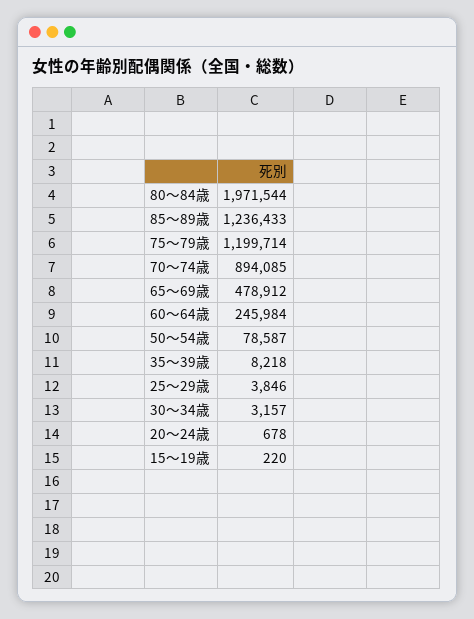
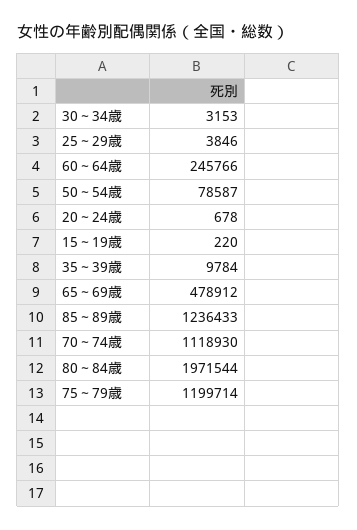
70～74歳: 894085 -> 1118930
60～64歳: 245984 -> 245766
35～39歳: 8218 -> 9784
30～34歳: 3157 -> 3153

